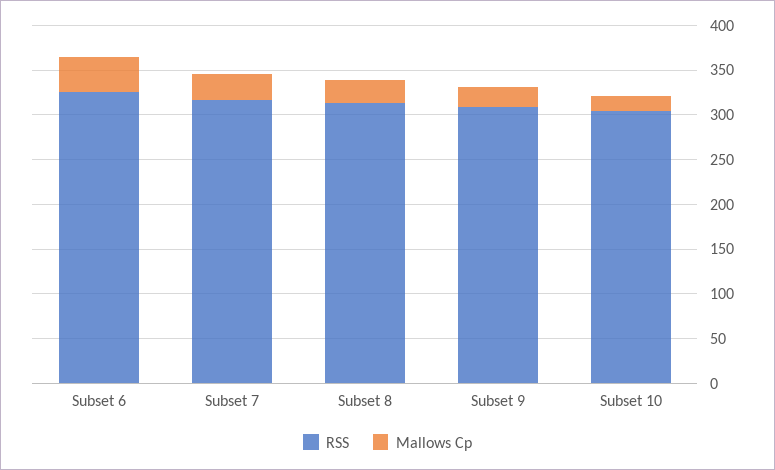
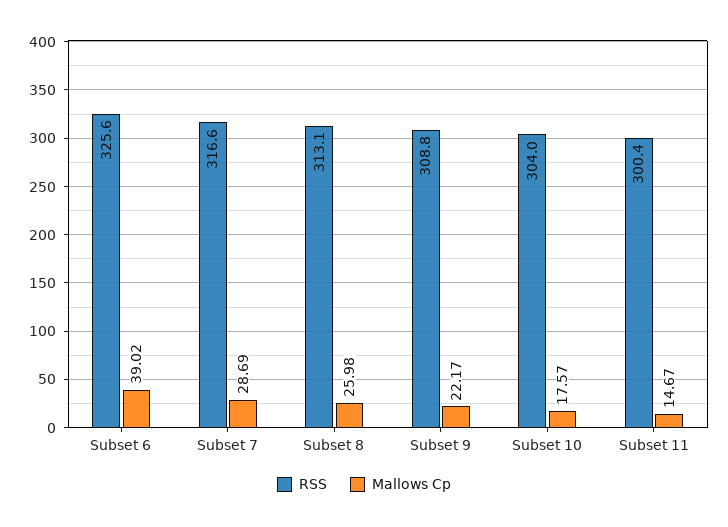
RSS, Subset 11: none -> 300.4
Mallows Cp, Subset 11: none -> 14.67

